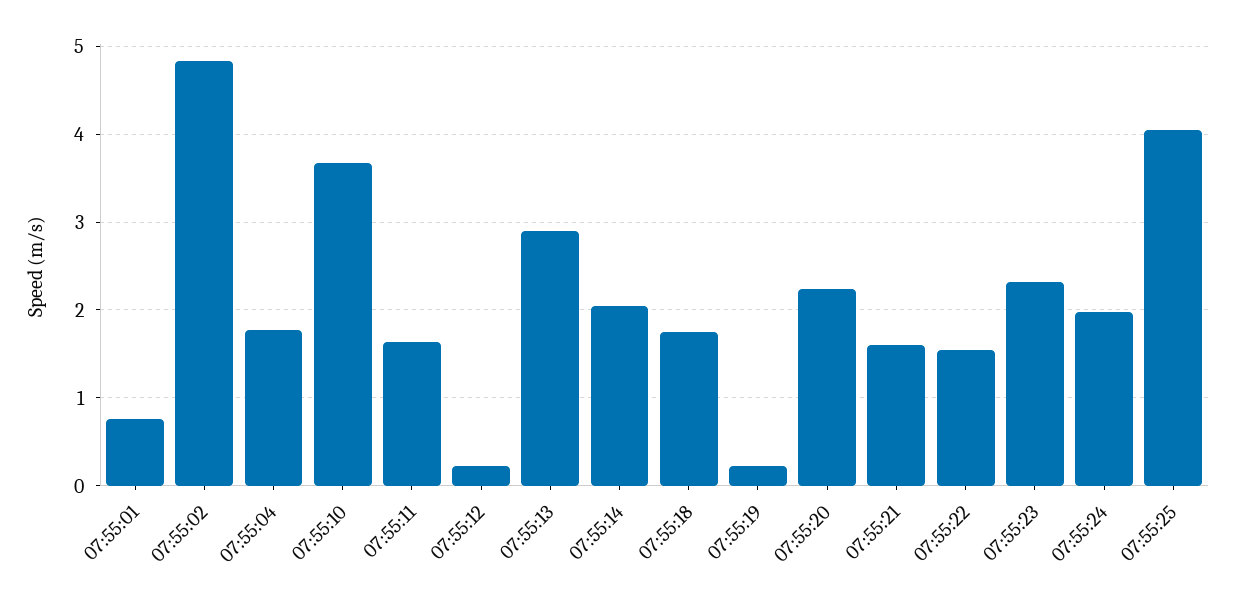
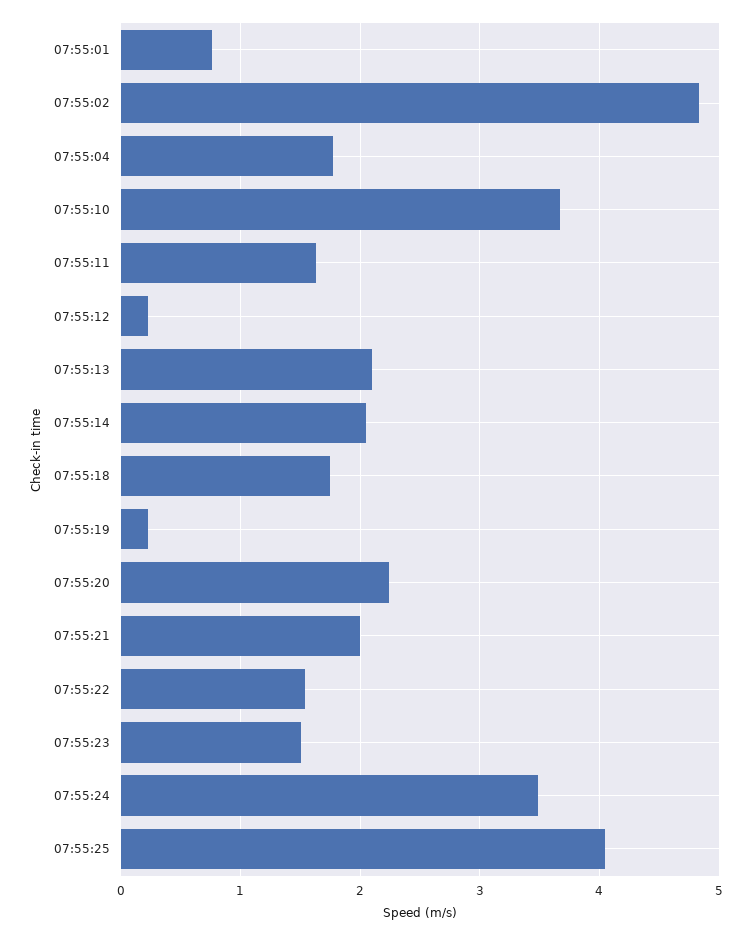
07:55:13: 2.9 -> 2.1
07:55:21: 1.6 -> 2
07:55:23: 2.3 -> 1.5
07:55:24: 2 -> 3.5

